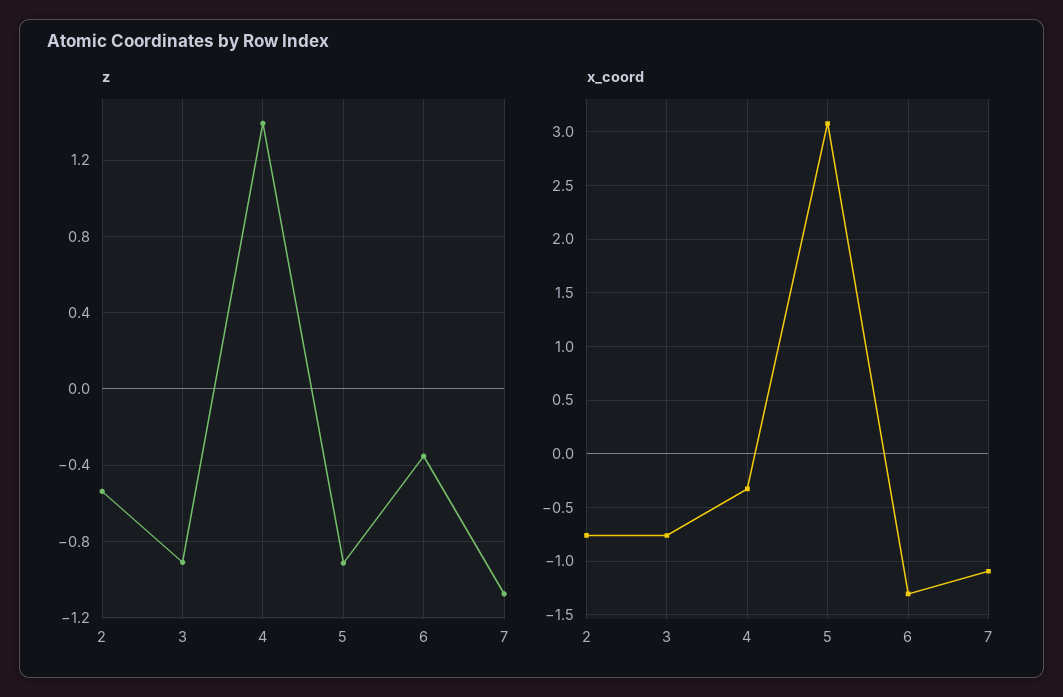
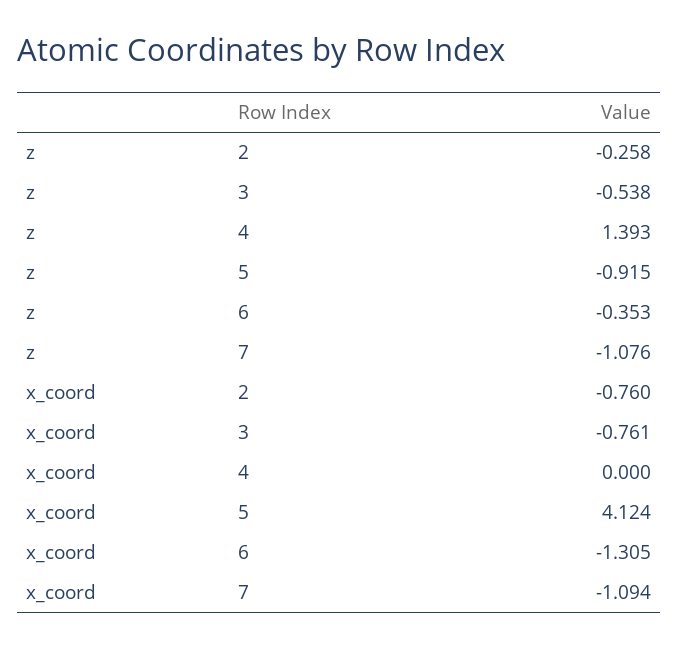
z, 2: -0.55 -> -0.258
z, 3: -0.9 -> -0.538
x_coord, 4: -0.3 -> 0
x_coord, 5: 3.1 -> 4.124

